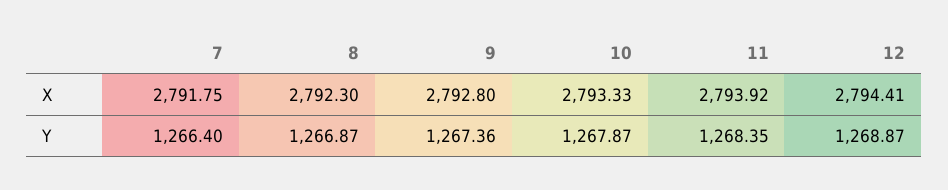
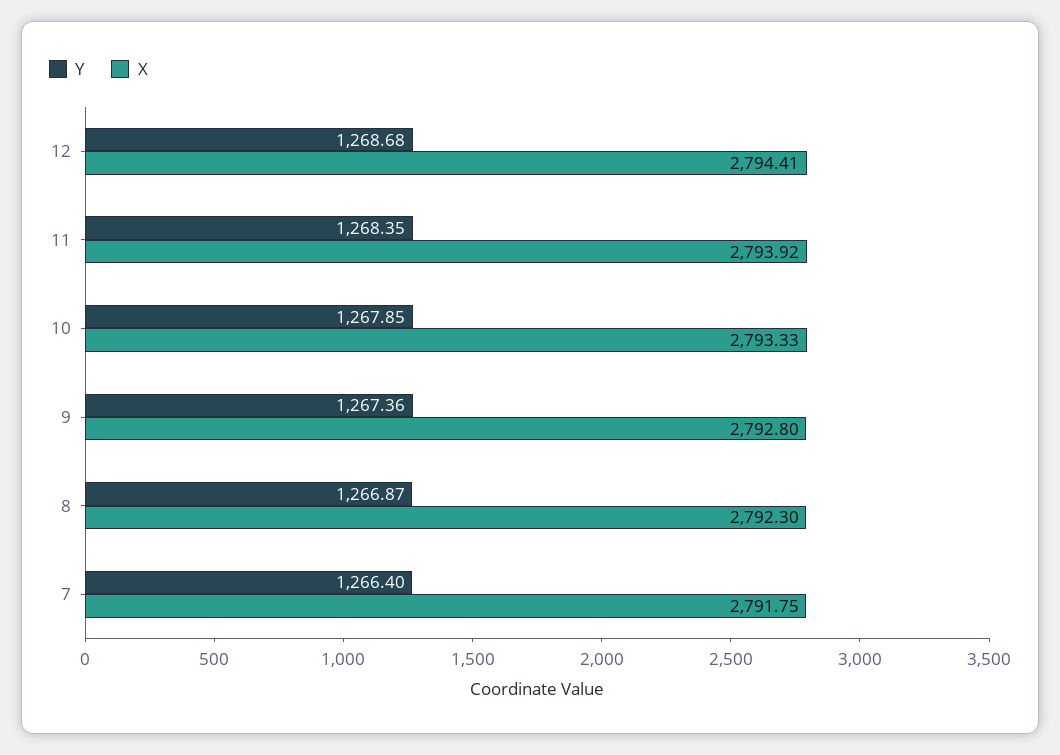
Y, 10: 1267.87 -> 1267.85
Y, 12: 1268.87 -> 1268.68

